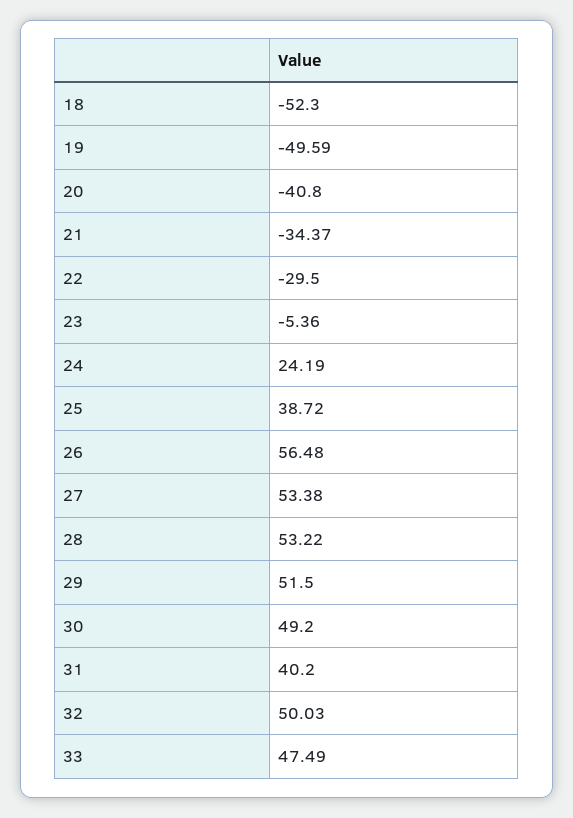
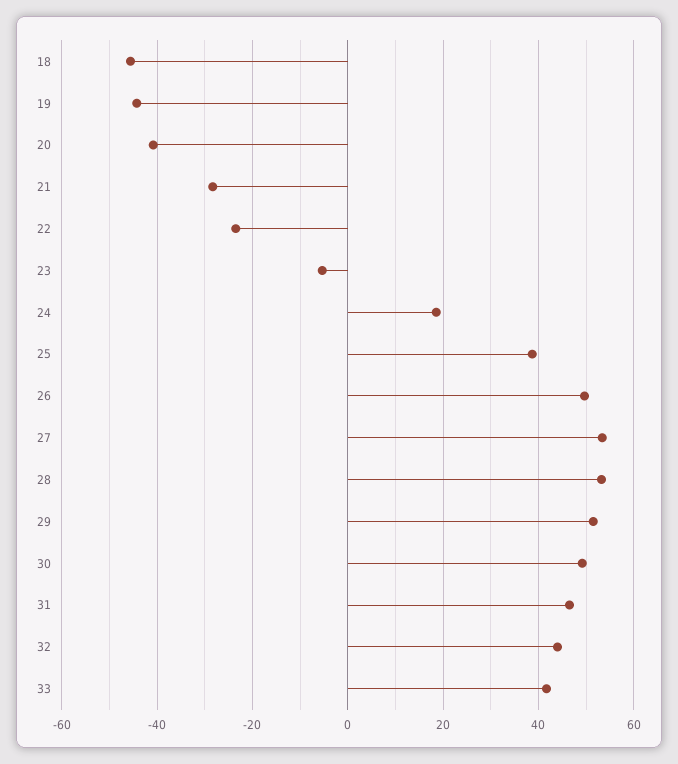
18: -52.3 -> -46
19: -49.59 -> -44
21: -34.37 -> -28
22: -29.5 -> -24
24: 24.19 -> 18
26: 56.48 -> 50
31: 40.2 -> 46
32: 50.03 -> 44
33: 47.49 -> 42

